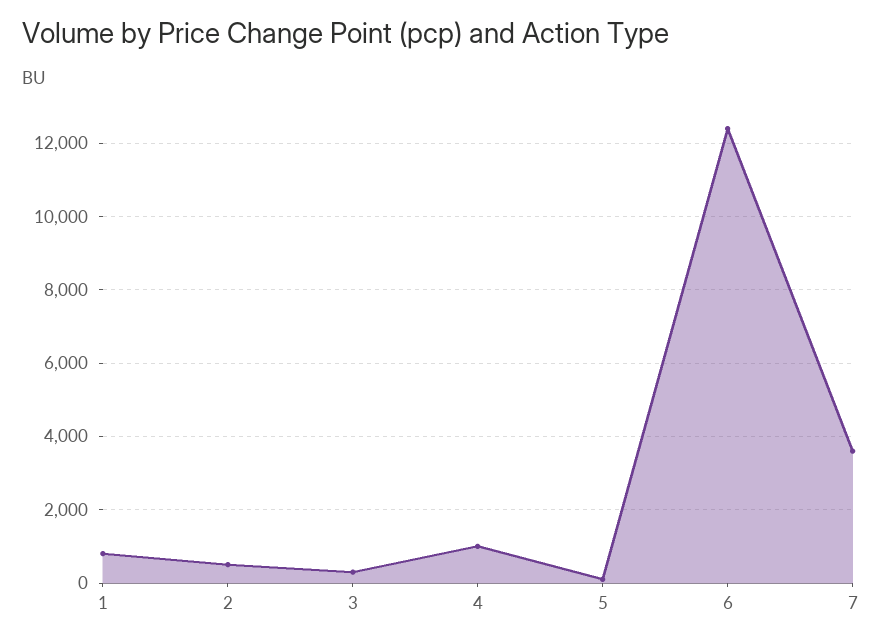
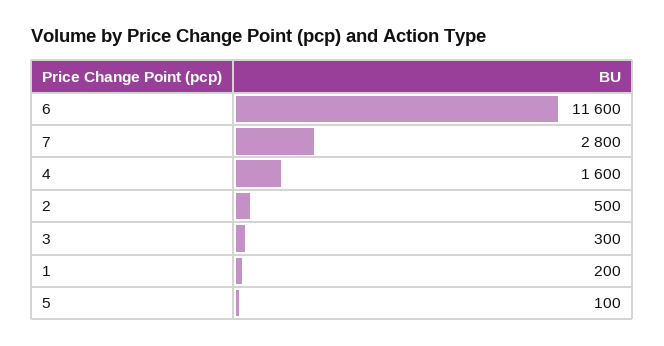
1: 800 -> 200
4: 1000 -> 1600
6: 12400 -> 11600
7: 3600 -> 2800

